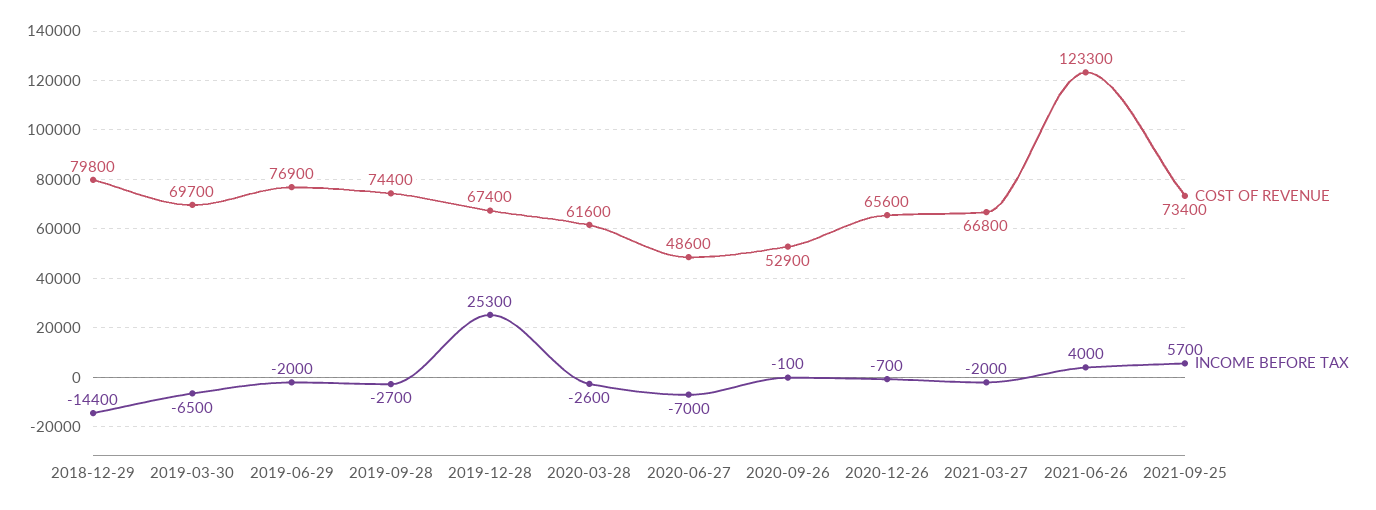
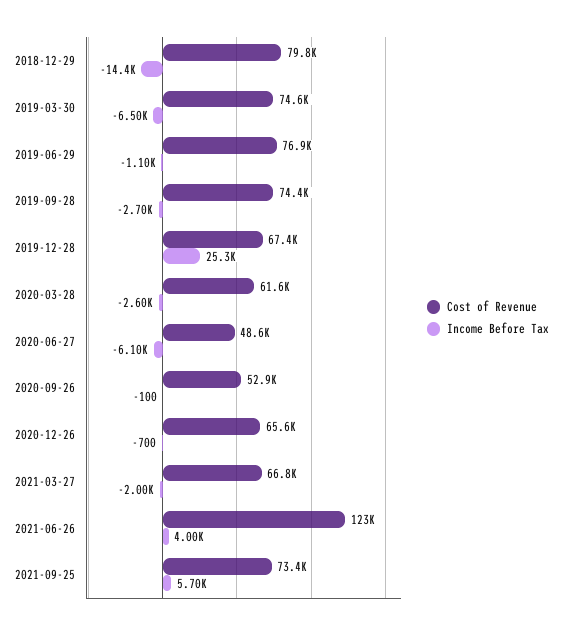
COST OF REVENUE, 2019-03-30: 69700 -> 74600
INCOME BEFORE TAX, 2019-06-29: -2000 -> -1100
INCOME BEFORE TAX, 2020-06-27: -7000 -> -6100

